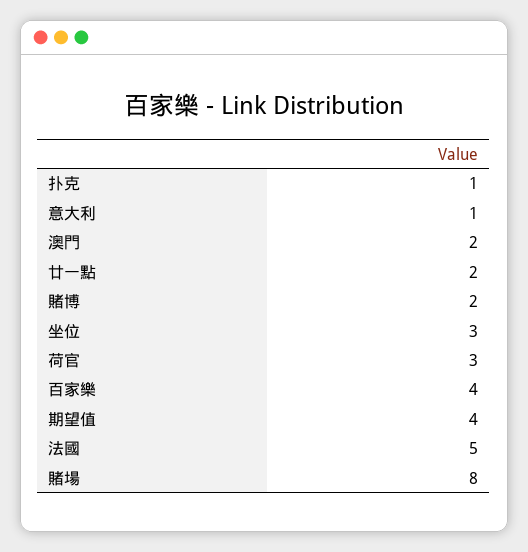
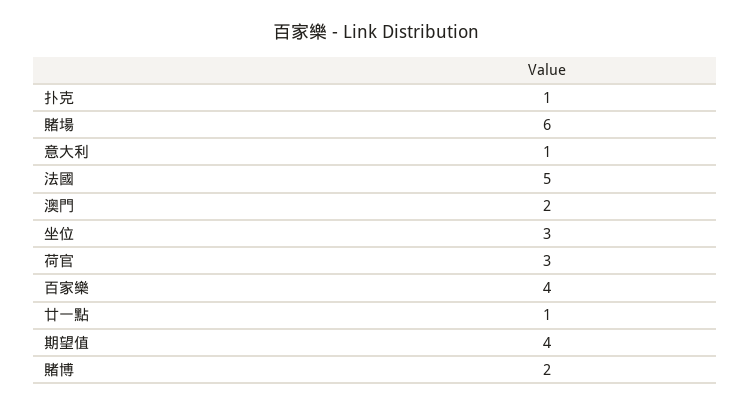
廿一點: 2 -> 1
賭場: 8 -> 6

